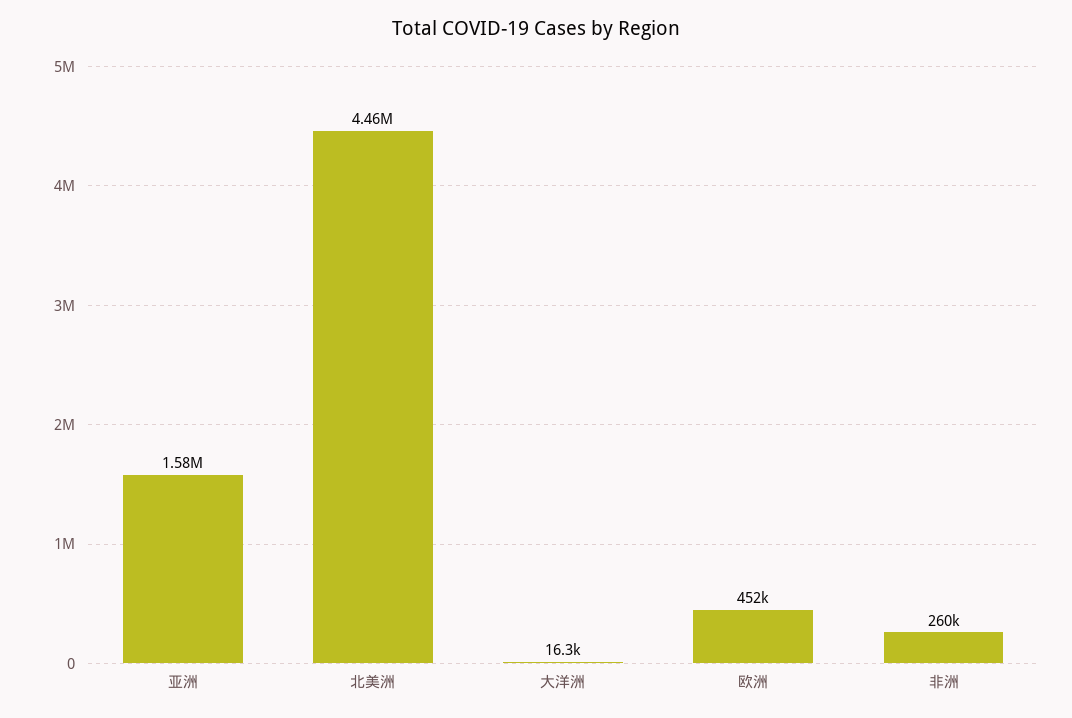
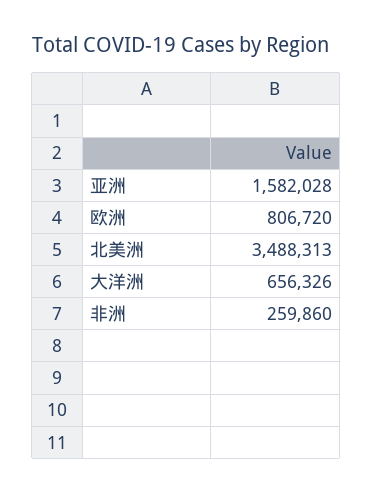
北美洲: 4460000 -> 3488313
大洋洲: 16300 -> 656326
欧洲: 452000 -> 806720

